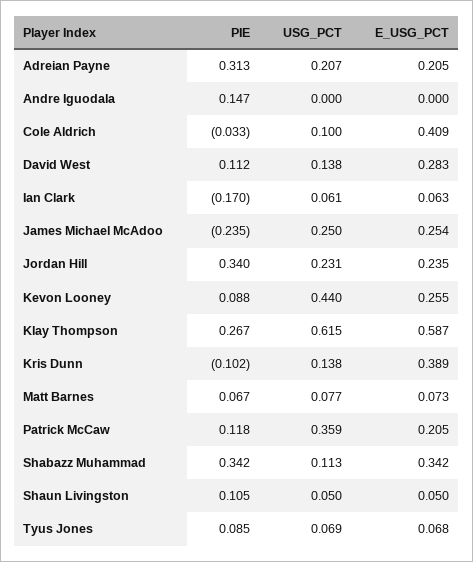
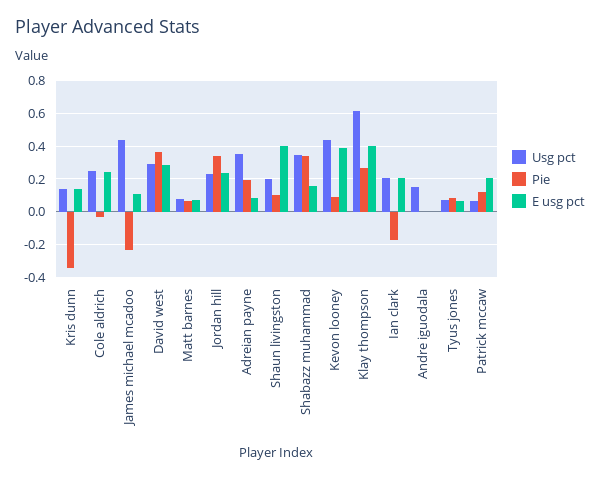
PIE, Adreian Payne: 0.313 -> 0.2
USG_PCT, Adreian Payne: 0.207 -> 0.35
E_USG_PCT, Adreian Payne: 0.205 -> 0.1
PIE, Andre Iguodala: 0.147 -> 0
USG_PCT, Andre Iguodala: 0 -> 0.15
USG_PCT, Cole Aldrich: 0.1 -> 0.25
E_USG_PCT, Cole Aldrich: 0.409 -> 0.25
PIE, David West: 0.112 -> 0.35
USG_PCT, David West: 0.138 -> 0.3
USG_PCT, Ian Clark: 0.061 -> 0.2
E_USG_PCT, Ian Clark: 0.063 -> 0.2
USG_PCT, James Michael McAdoo: 0.25 -> 0.45
E_USG_PCT, James Michael McAdoo: 0.254 -> 0.1
E_USG_PCT, Kevon Looney: 0.255 -> 0.4
E_USG_PCT, Klay Thompson: 0.587 -> 0.4
PIE, Kris Dunn: -0.102 -> -0.35
E_USG_PCT, Kris Dunn: 0.389 -> 0.15
USG_PCT, Patrick McCaw: 0.359 -> 0.05
USG_PCT, Shabazz Muhammad: 0.113 -> 0.35
E_USG_PCT, Shabazz Muhammad: 0.342 -> 0.15
USG_PCT, Shaun Livingston: 0.05 -> 0.2
E_USG_PCT, Shaun Livingston: 0.05 -> 0.4

